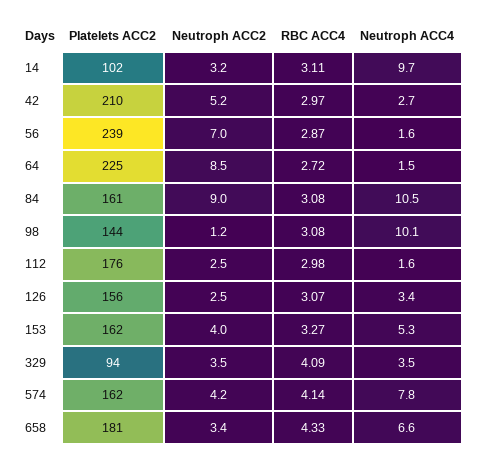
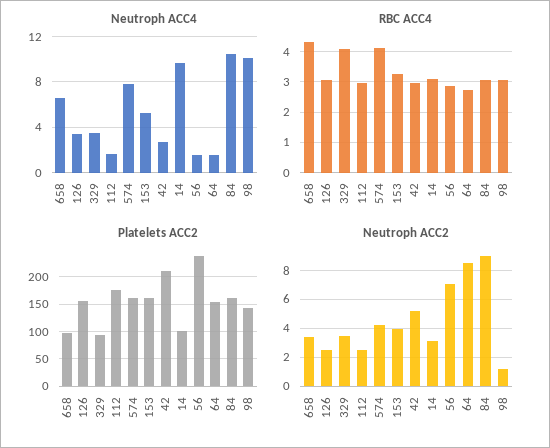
Platelets ACC2, 64: 225 -> 150
Platelets ACC2, 658: 181 -> 100

